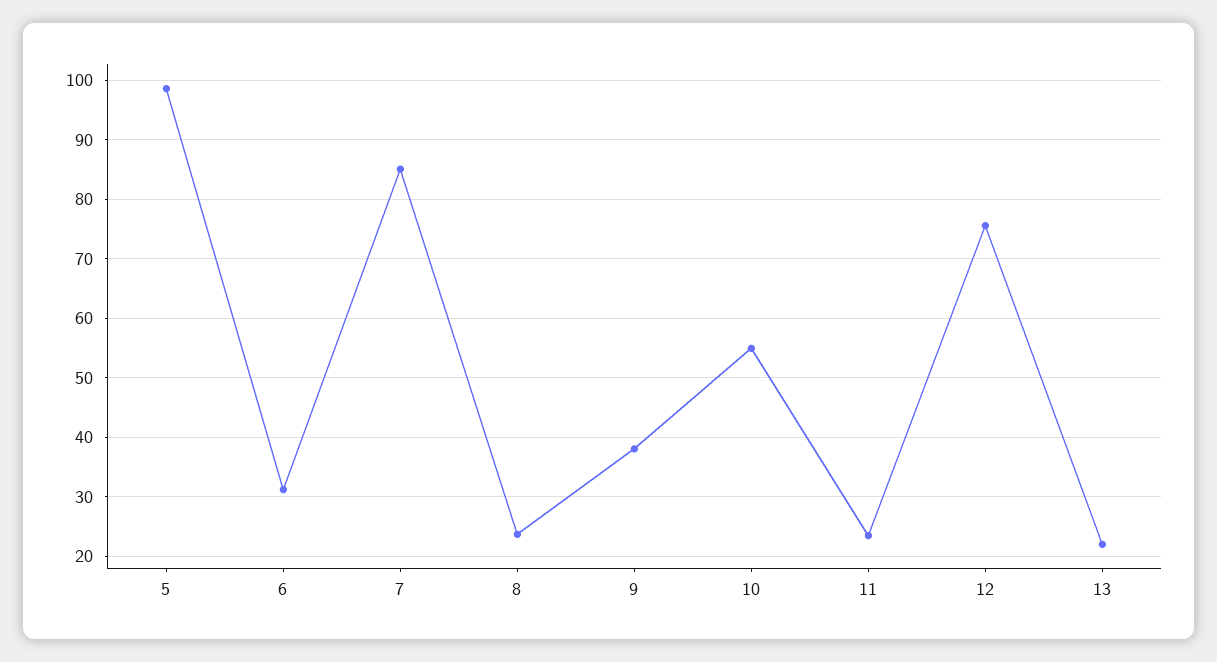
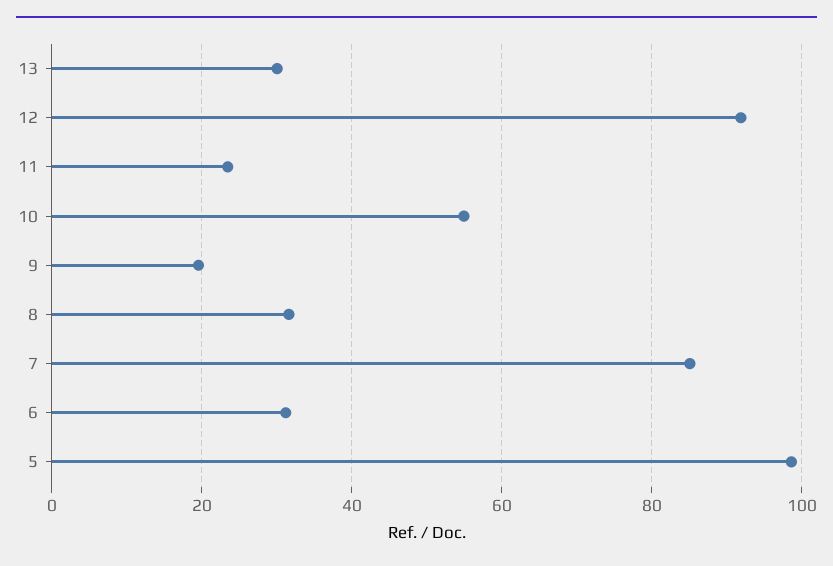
8: 24 -> 32
9: 38 -> 20
12: 76 -> 92
13: 22 -> 30

